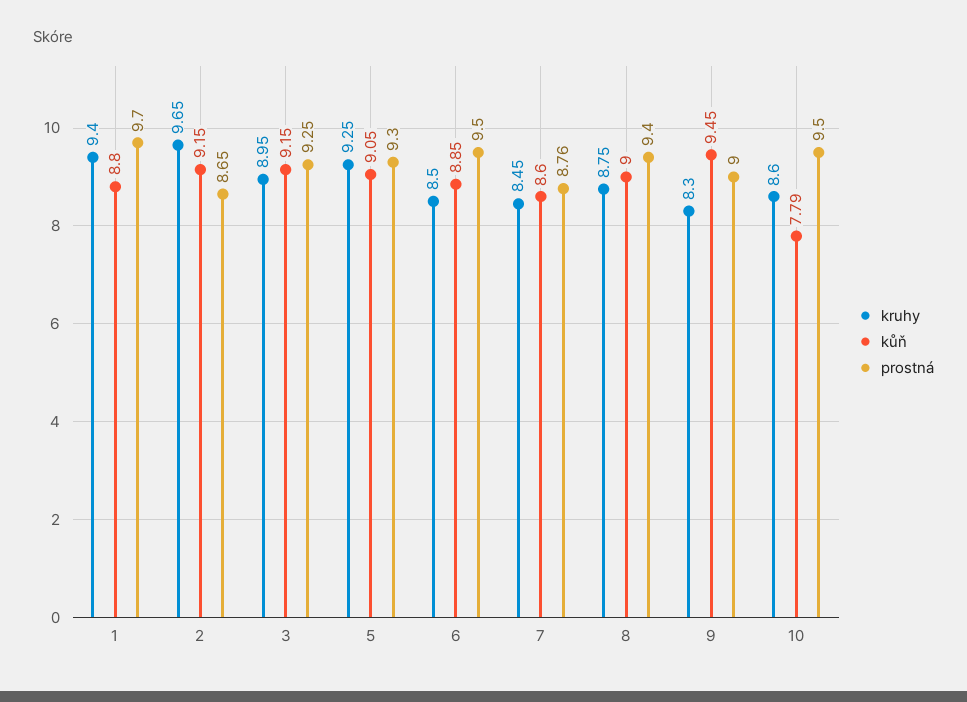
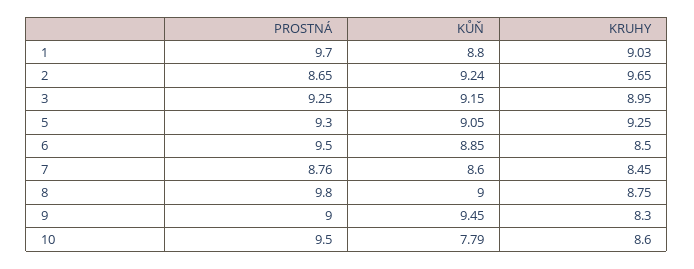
kruhy, 1: 9.4 -> 9.03
kůň, 2: 9.15 -> 9.24
prostná, 8: 9.4 -> 9.8

